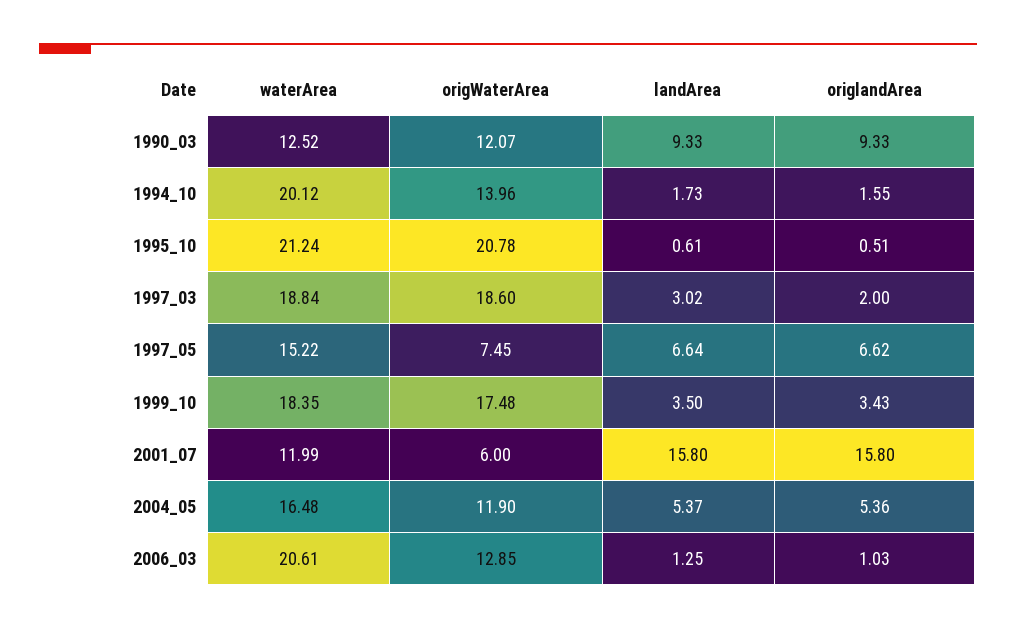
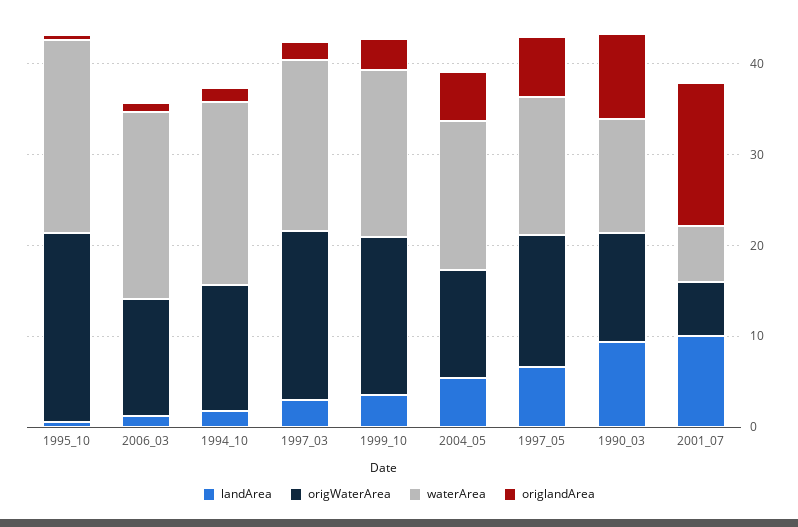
origWaterArea, 1997_05: 7.45 -> 14
waterArea, 2001_07: 11.99 -> 6
landArea, 2001_07: 15.8 -> 10

